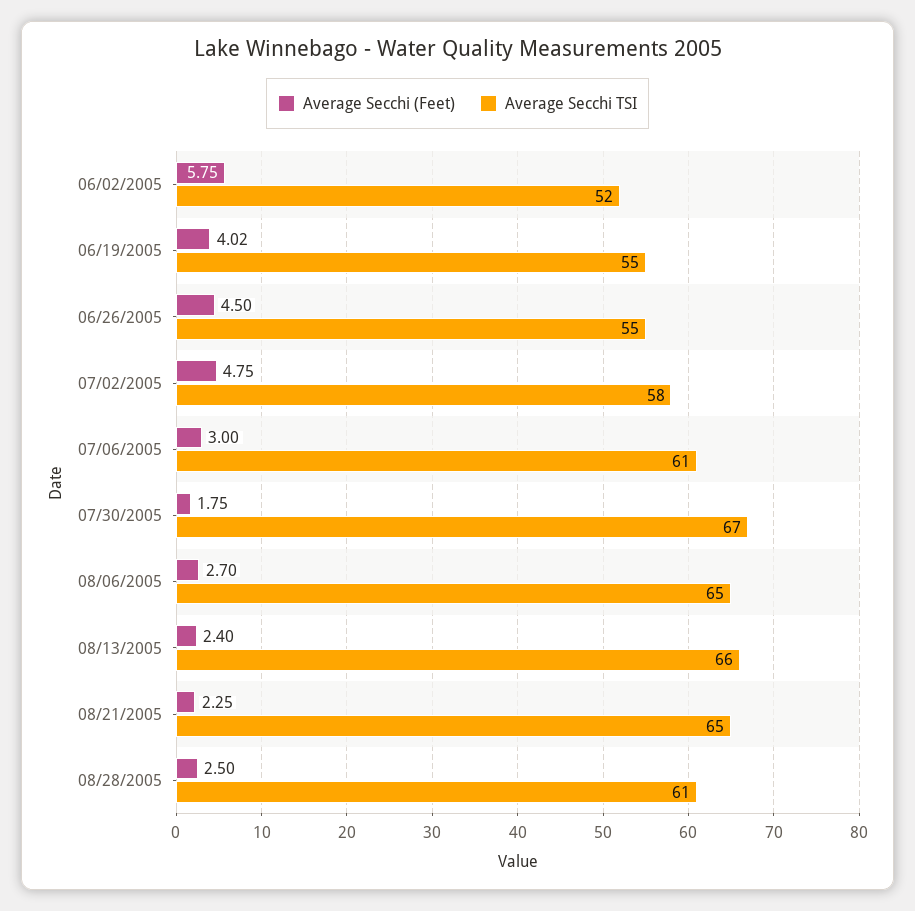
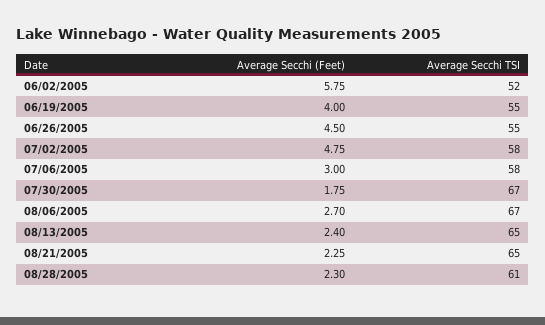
Average Secchi (Feet), 06/19/2005: 4.02 -> 4
Average Secchi TSI, 07/06/2005: 61 -> 58
Average Secchi TSI, 08/06/2005: 65 -> 67
Average Secchi TSI, 08/13/2005: 66 -> 65
Average Secchi (Feet), 08/28/2005: 2.5 -> 2.3

